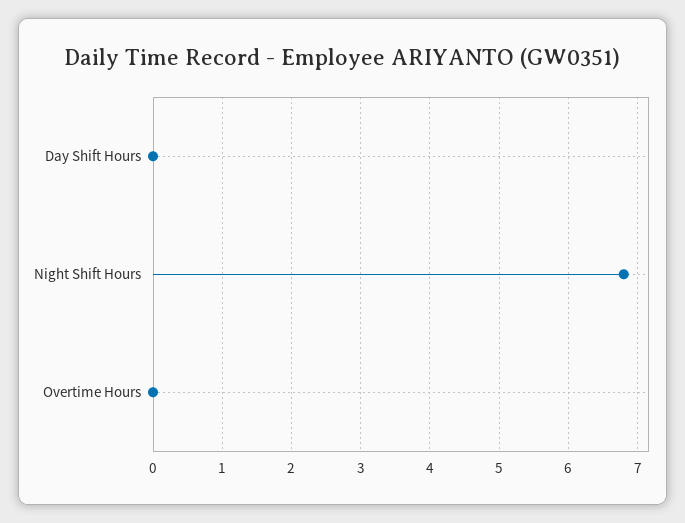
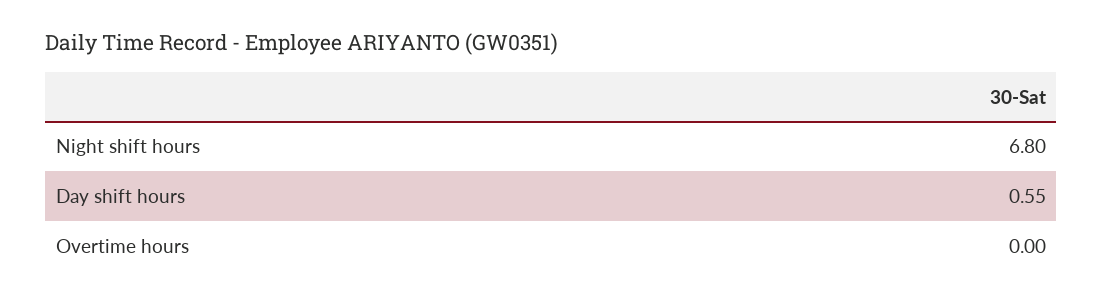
Day Shift Hours: 0 -> 0.55

